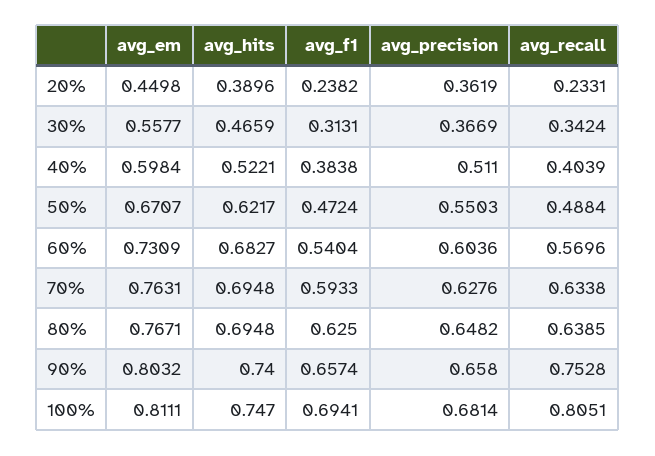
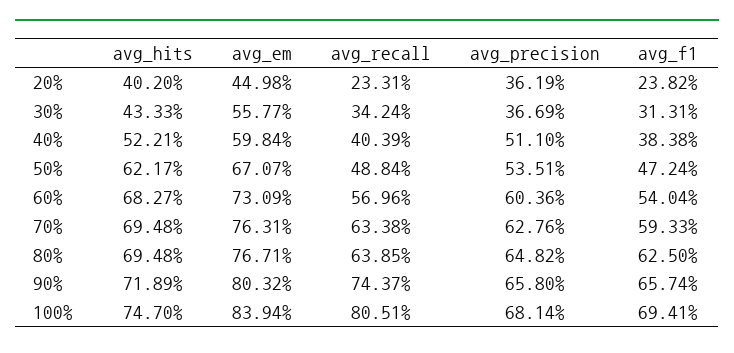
avg_hits, 20%: 0.3896 -> 0.402
avg_hits, 30%: 0.4659 -> 0.4333
avg_precision, 50%: 0.5503 -> 0.5351
avg_hits, 90%: 0.74 -> 0.7189
avg_recall, 90%: 0.7528 -> 0.7437
avg_em, 100%: 0.8111 -> 0.8394

